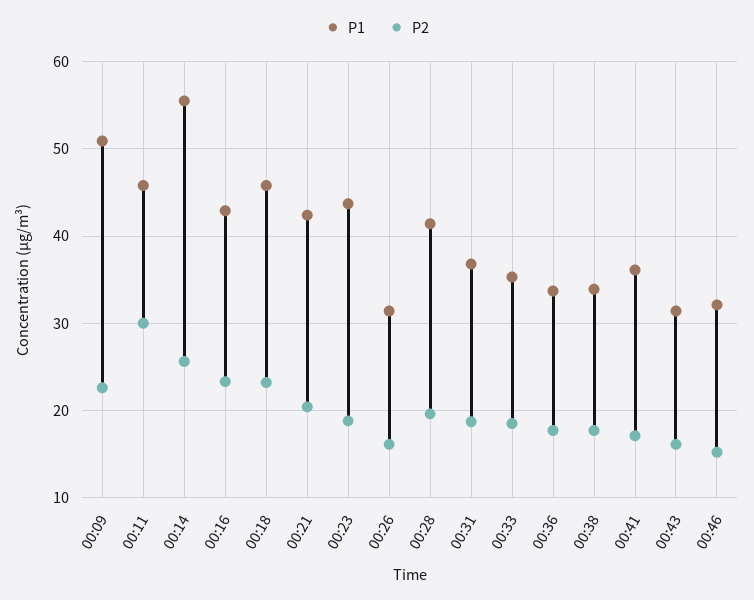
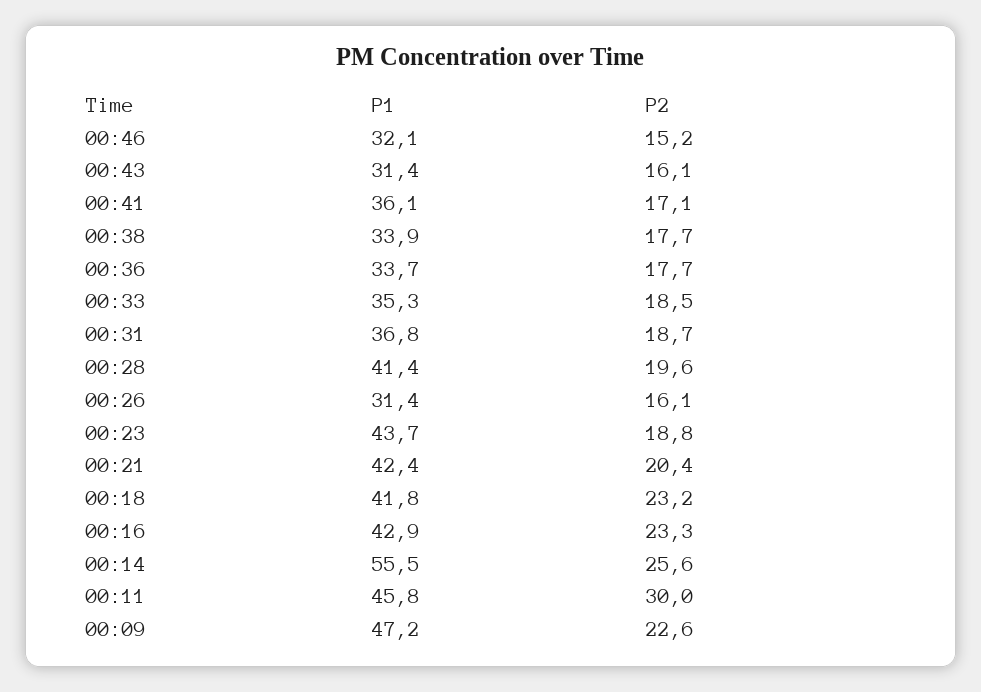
P1, 00:09: 51 -> 47.2
P1, 00:18: 46 -> 41.8

